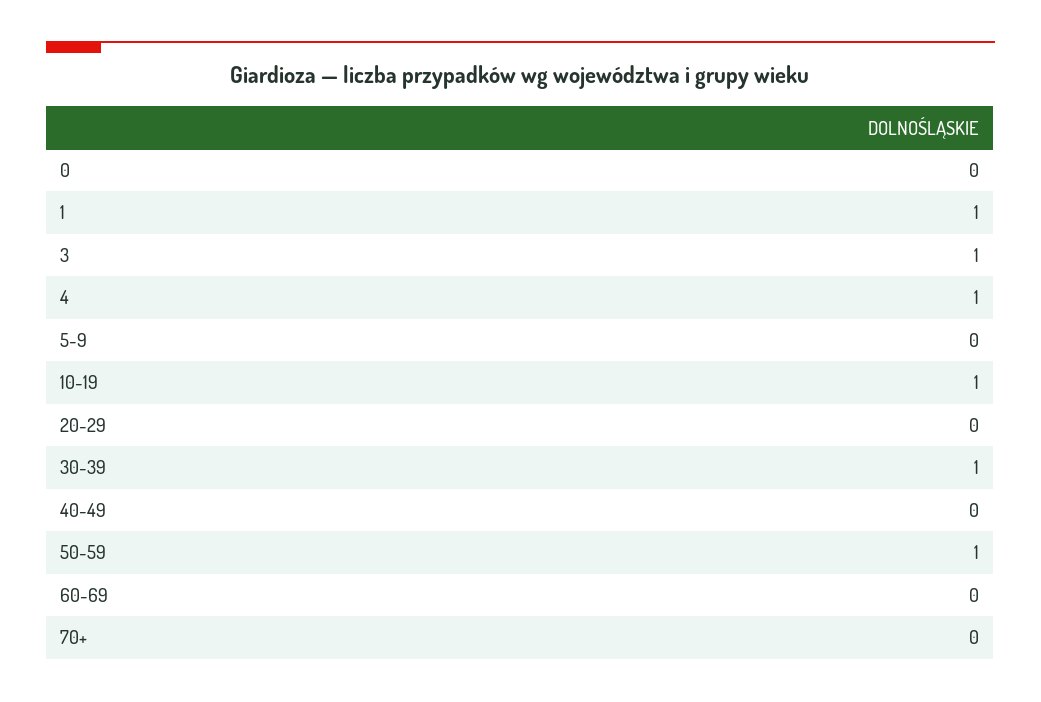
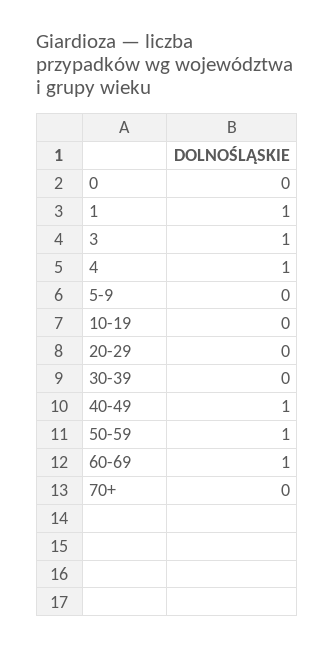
10-19: 1 -> 0
30-39: 1 -> 0
40-49: 0 -> 1
60-69: 0 -> 1

